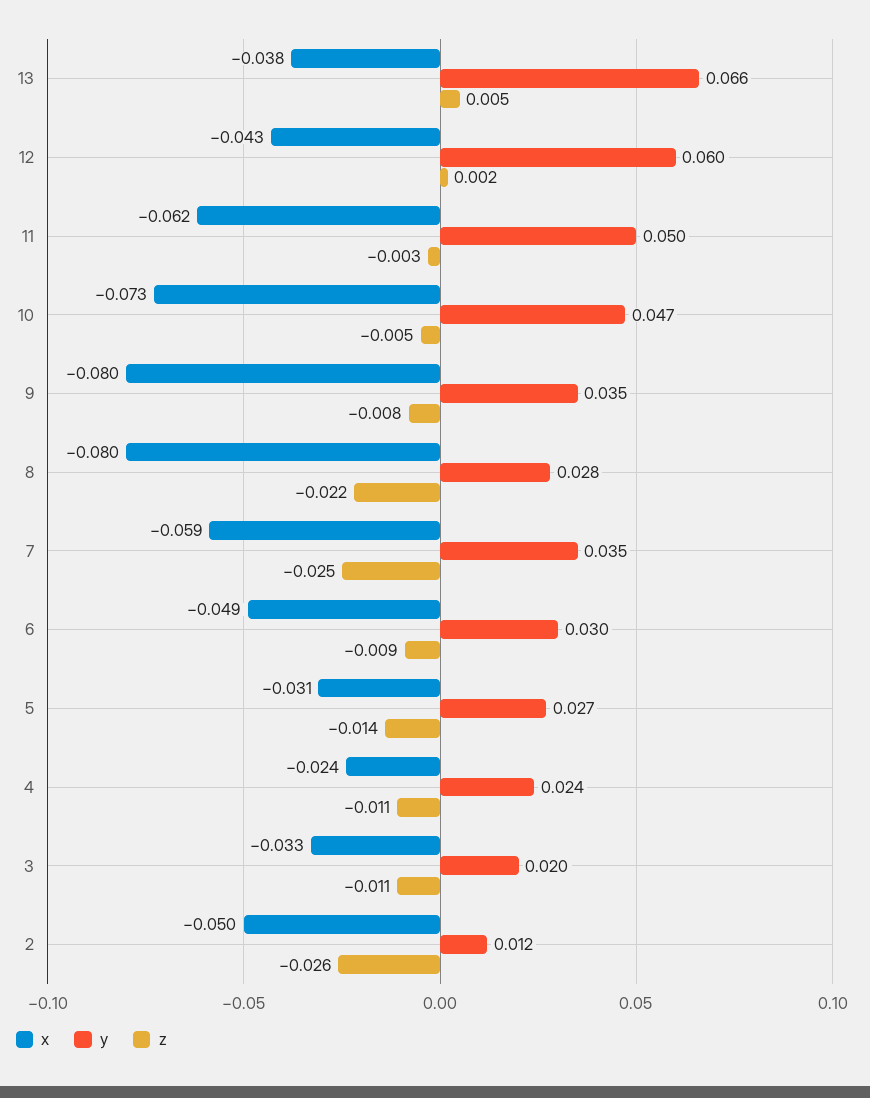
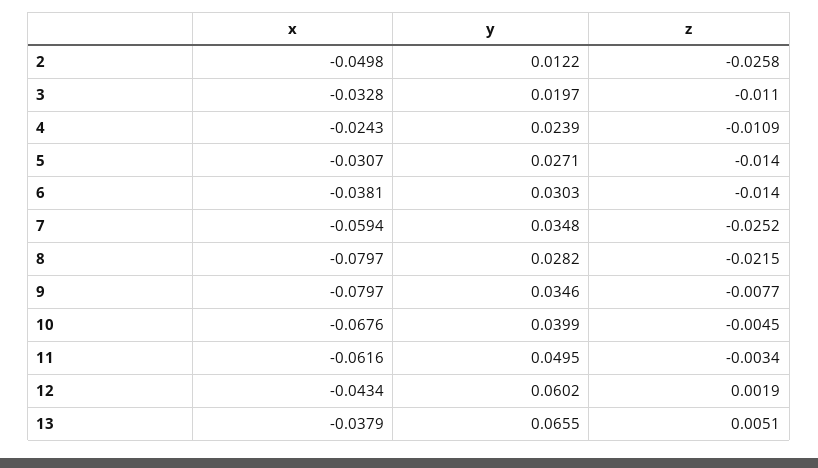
x, 10: -0.073 -> -0.0676
y, 10: 0.047 -> 0.0399
x, 6: -0.049 -> -0.0381
z, 6: -0.009 -> -0.014

